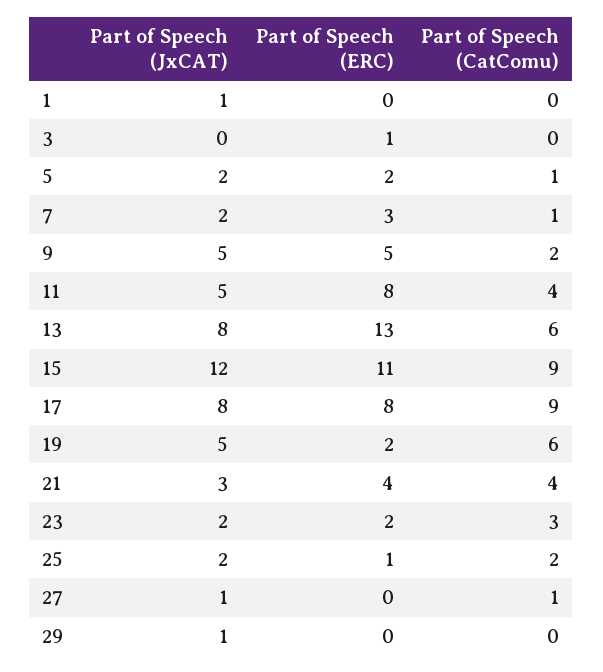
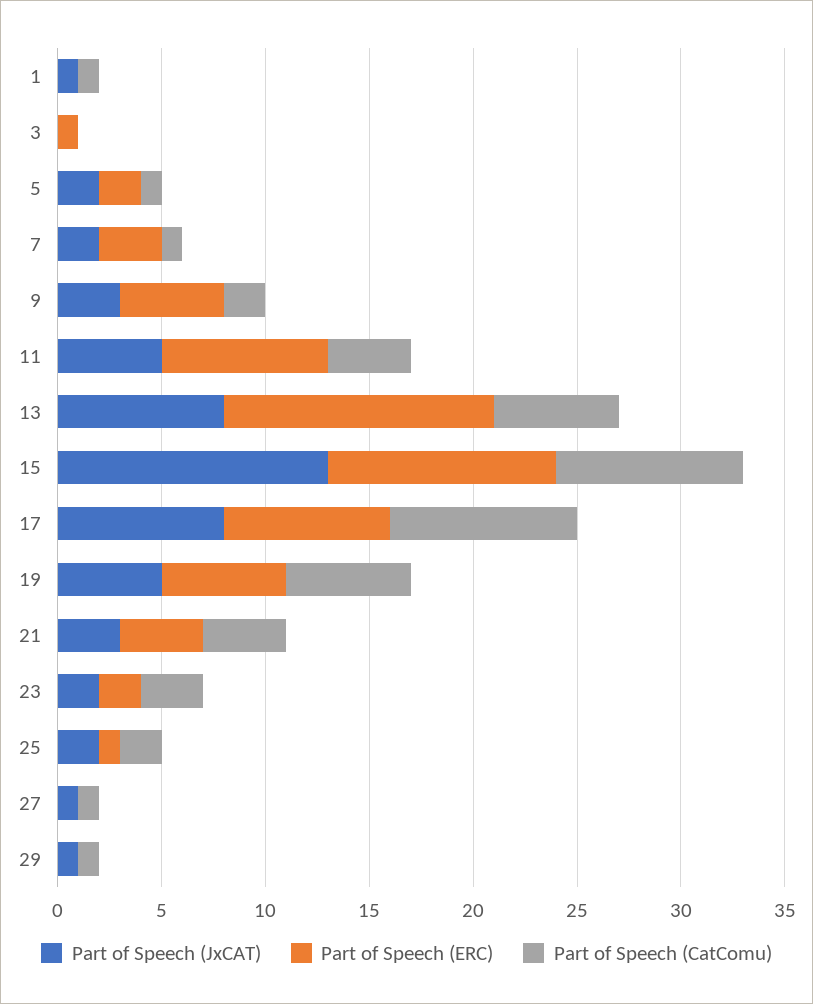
Part of Speech (CatComu), 1: 0 -> 1
Part of Speech (JxCAT), 9: 5 -> 3
Part of Speech (JxCAT), 15: 12 -> 13
Part of Speech (ERC), 19: 2 -> 6
Part of Speech (CatComu), 29: 0 -> 1

